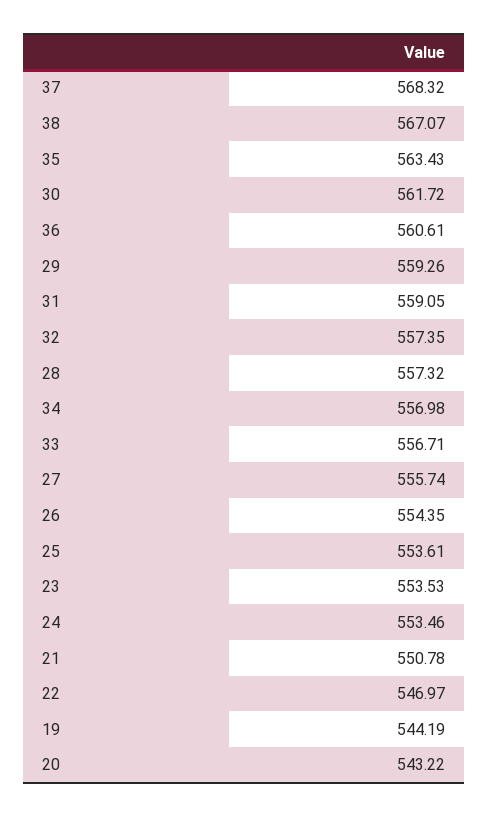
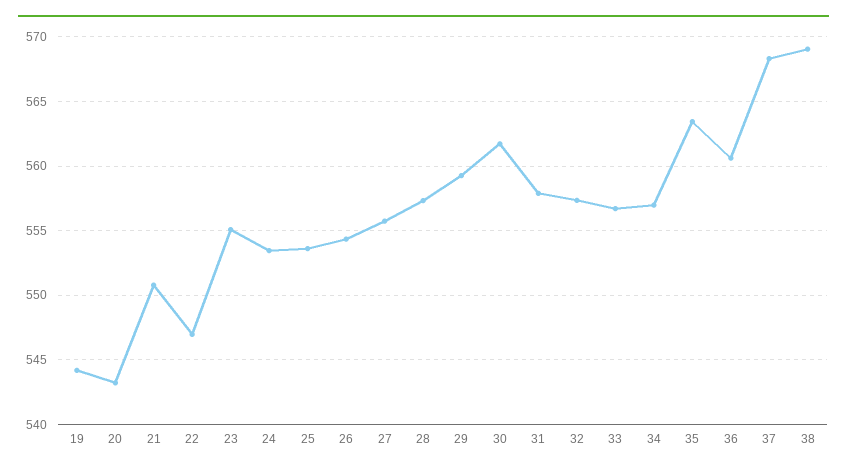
38: 567.07 -> 569
31: 559.05 -> 558
23: 553.53 -> 555

